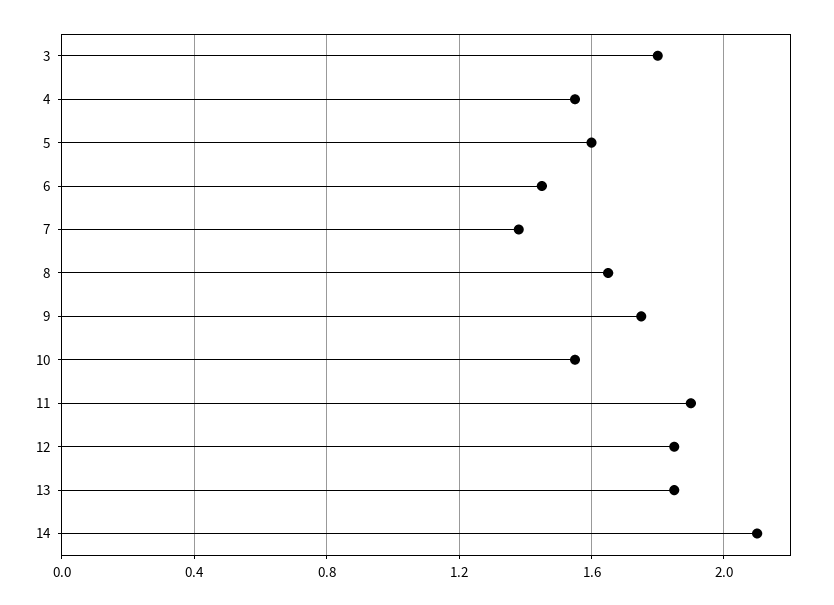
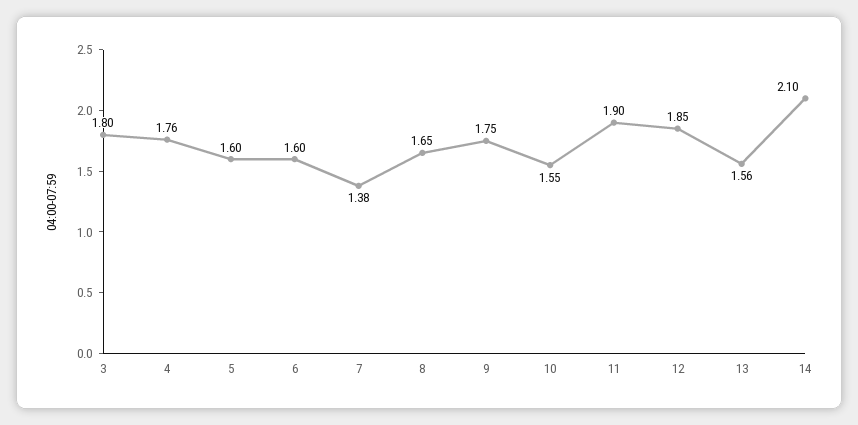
4: 1.55 -> 1.76
6: 1.45 -> 1.6
13: 1.85 -> 1.56

